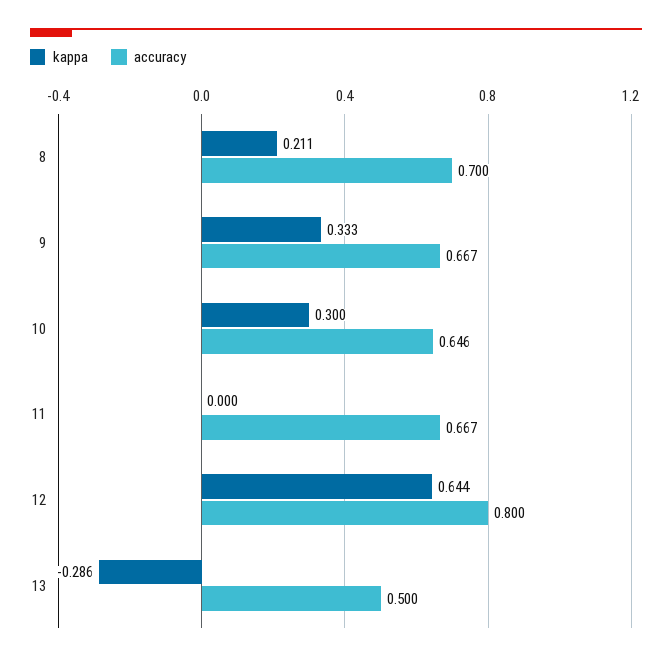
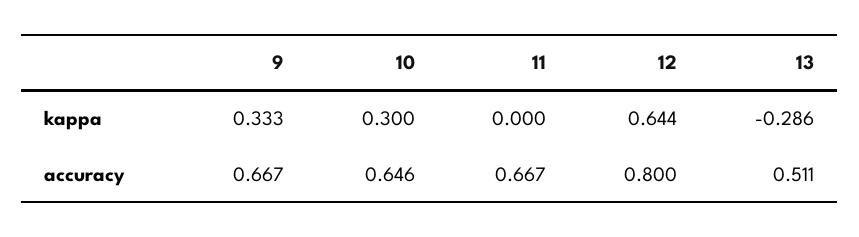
kappa, 8: 0.211 -> none
accuracy, 8: 0.7 -> none
accuracy, 13: 0.5 -> 0.511

